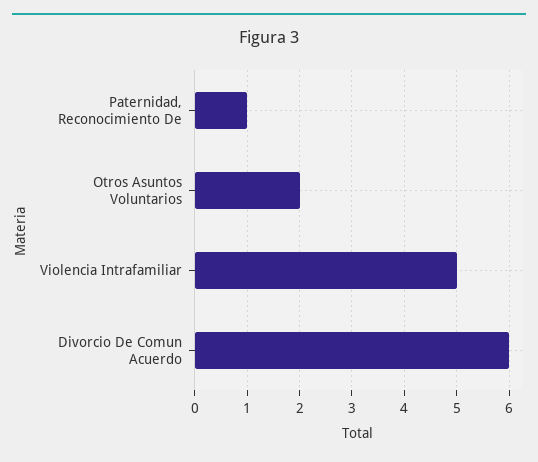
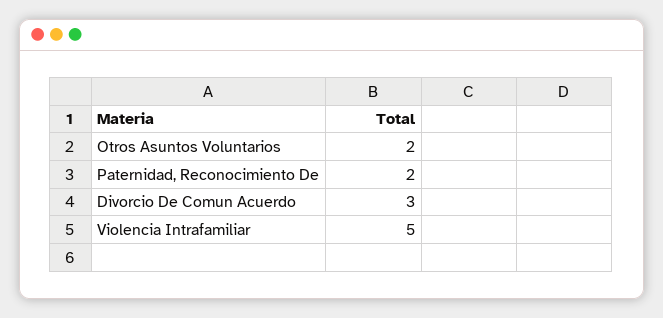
Paternidad, Reconocimiento De: 1 -> 2
Divorcio De Comun Acuerdo: 6 -> 3

